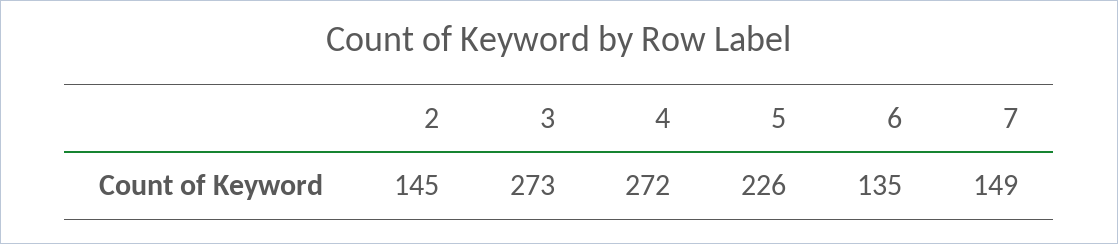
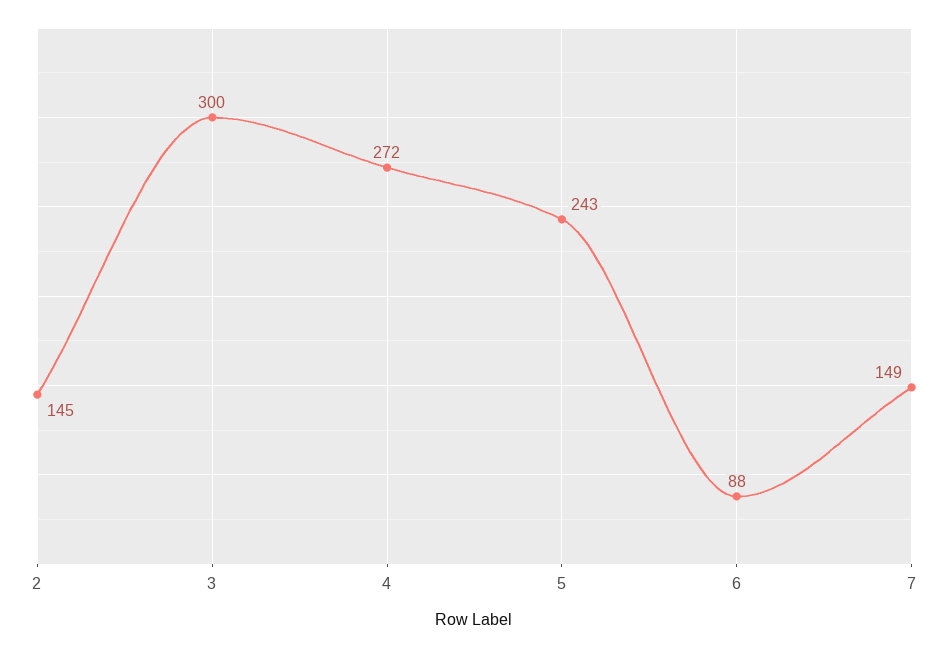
3: 273 -> 300
5: 226 -> 243
6: 135 -> 88

